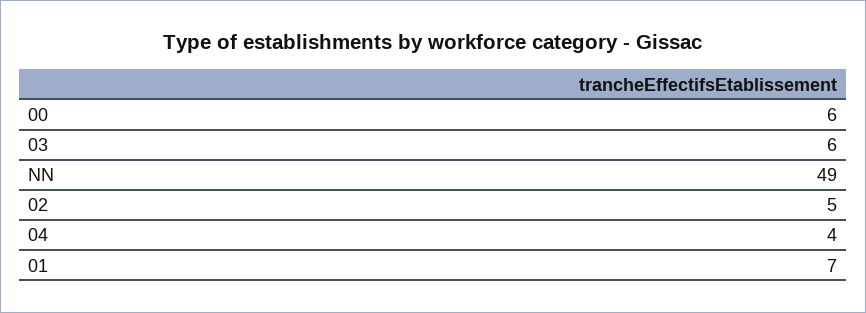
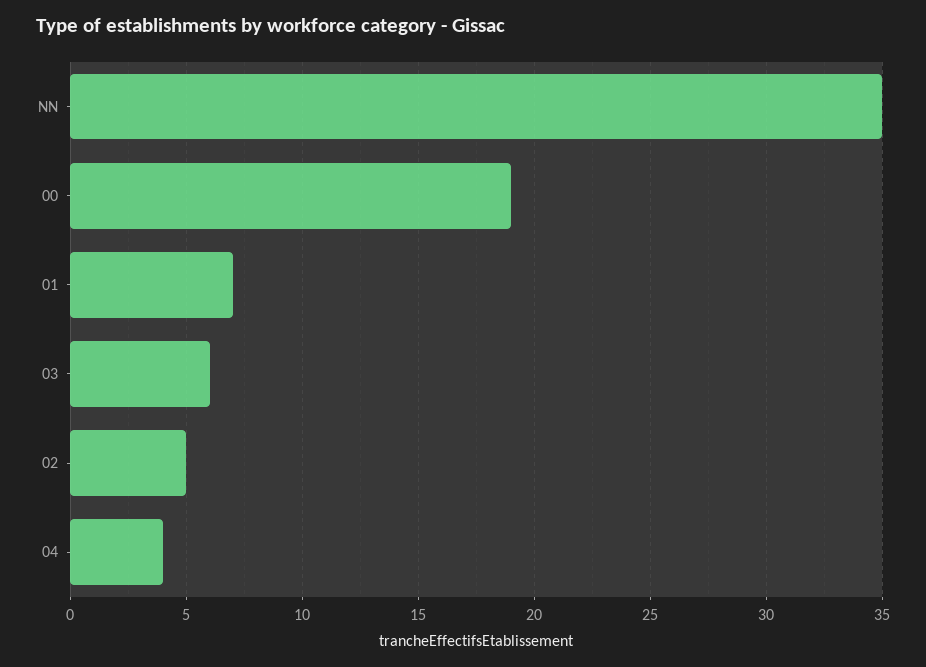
00: 6 -> 19
NN: 49 -> 35

